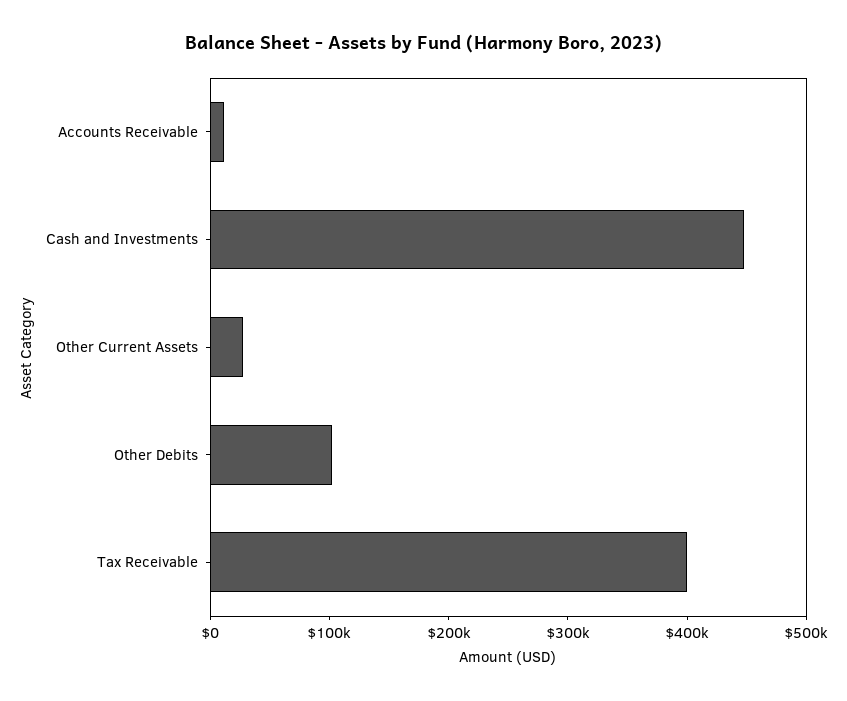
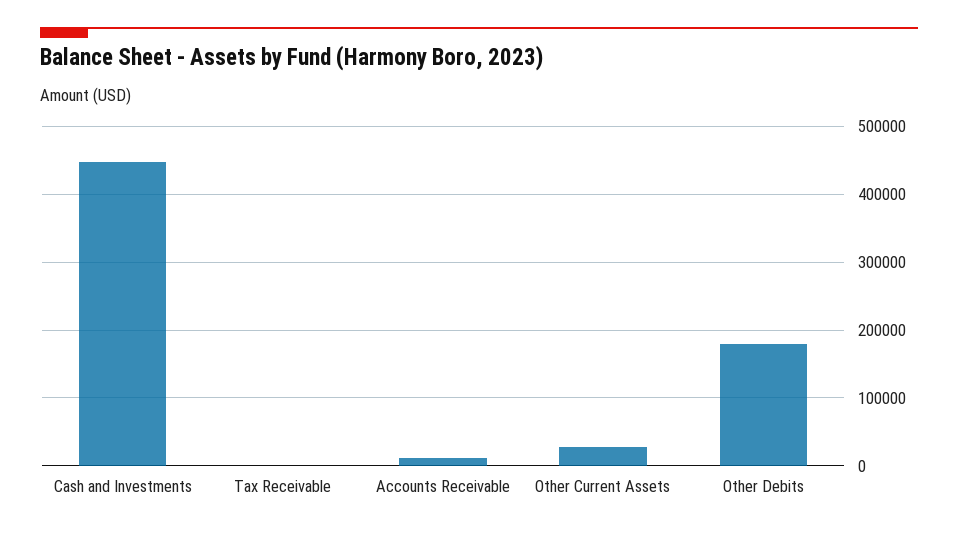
Other Debits: 100000 -> 180000
Tax Receivable: 400000 -> 0

